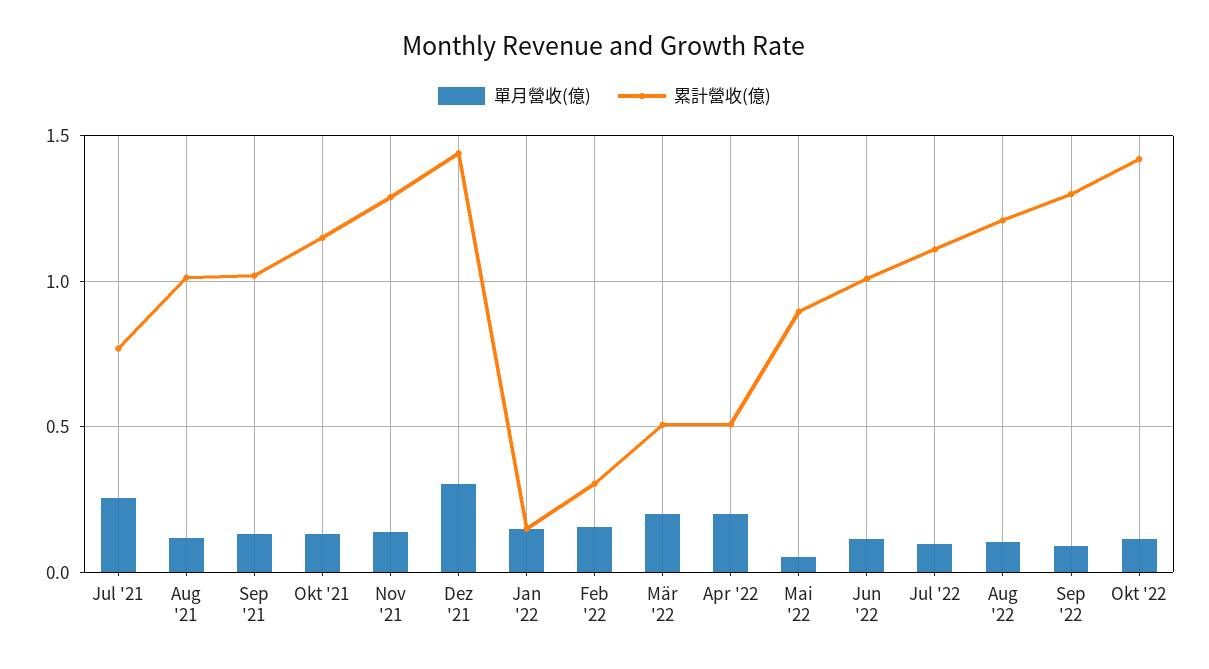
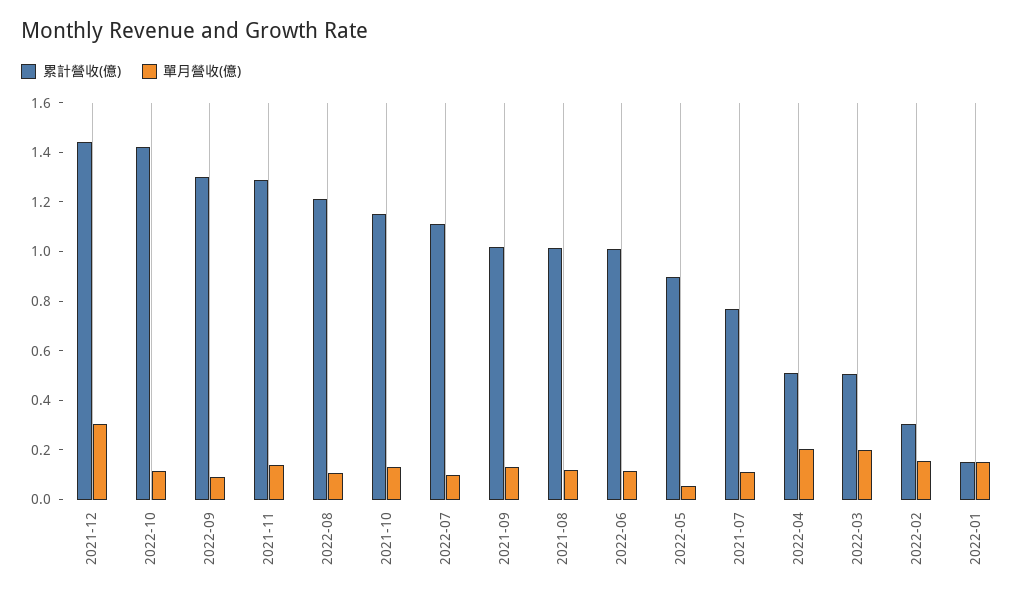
單月營收(億), Jul '21: 0.25 -> 0.1

